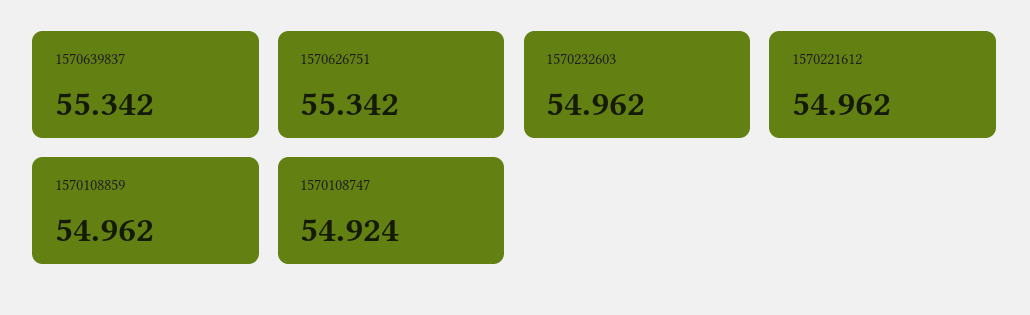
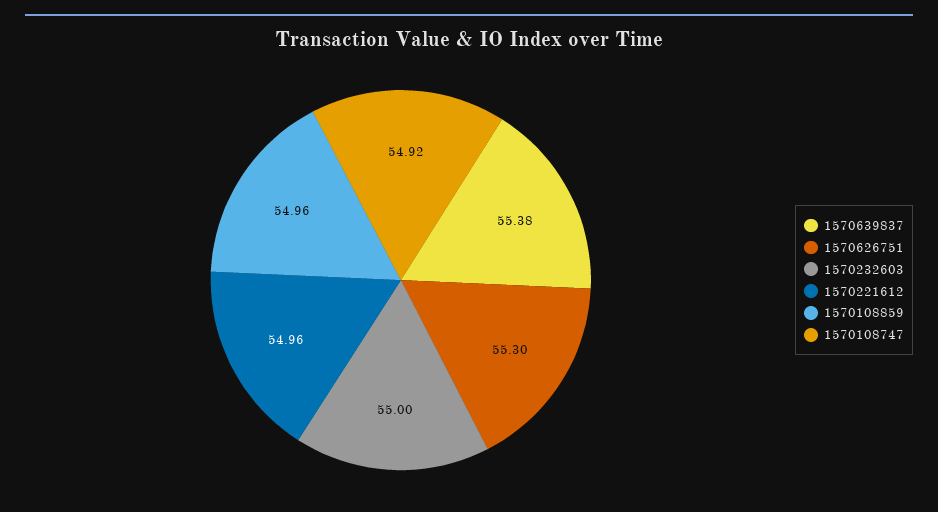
1570639837: 55.342 -> 55.38
1570626751: 55.342 -> 55.3
1570232603: 54.962 -> 55

